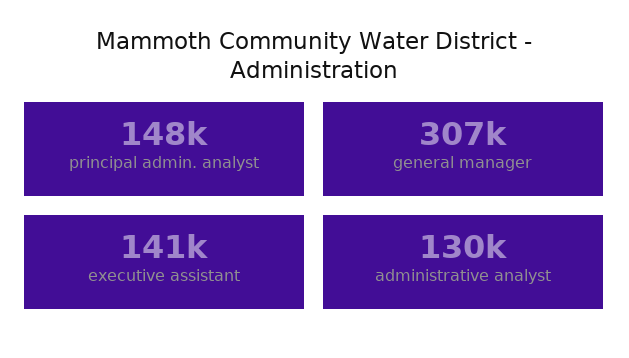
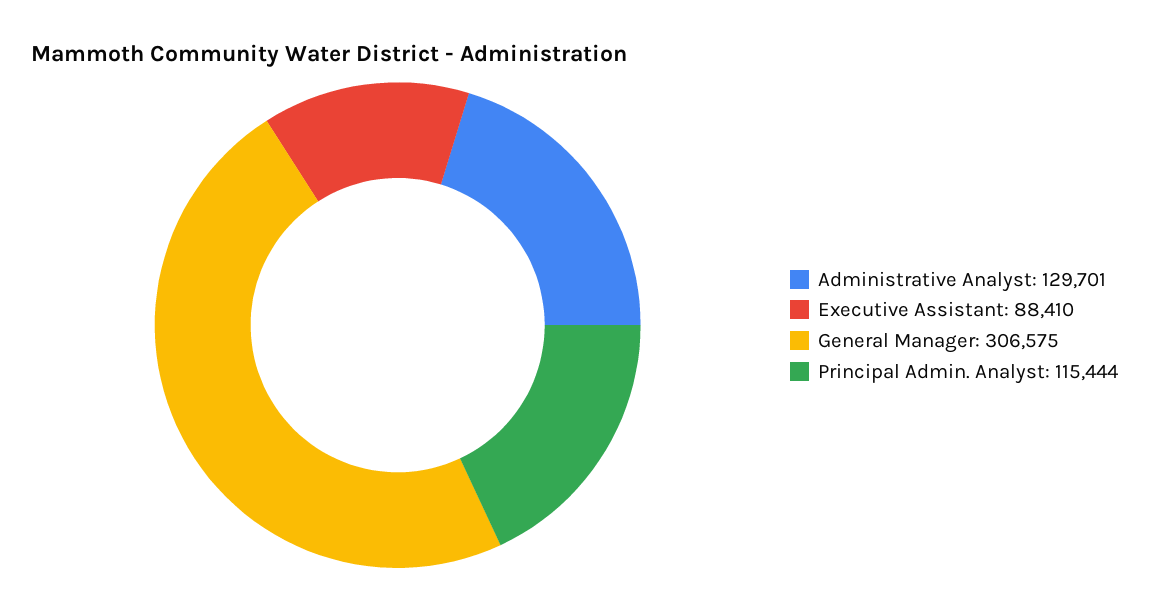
principal admin. analyst: 148000 -> 115444
executive assistant: 141000 -> 88410

